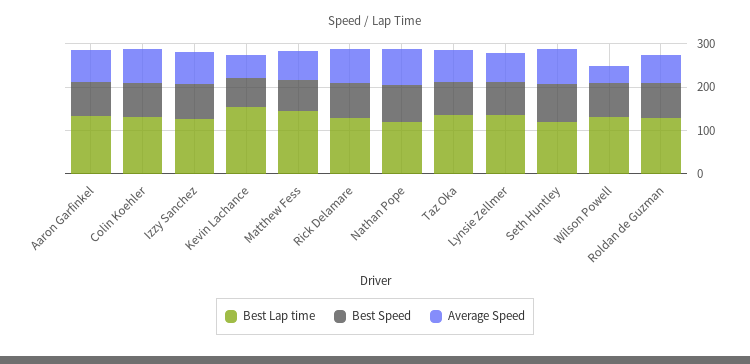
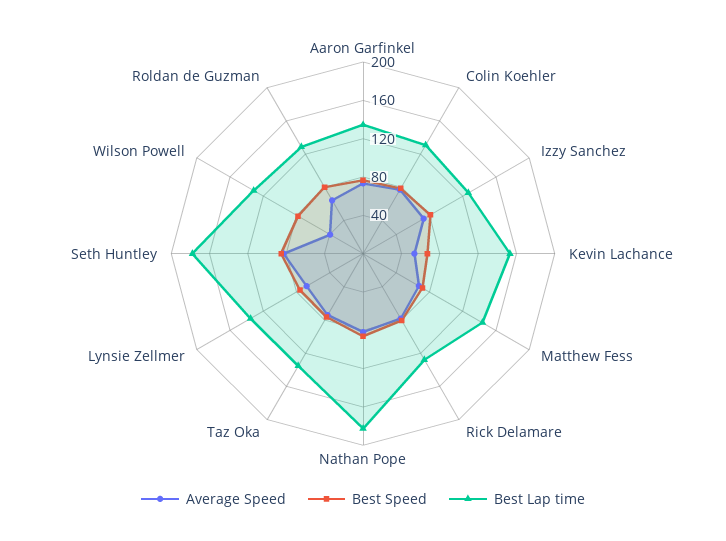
Best Lap time, Nathan Pope: 120 -> 180
Best Lap time, Seth Huntley: 120 -> 180

